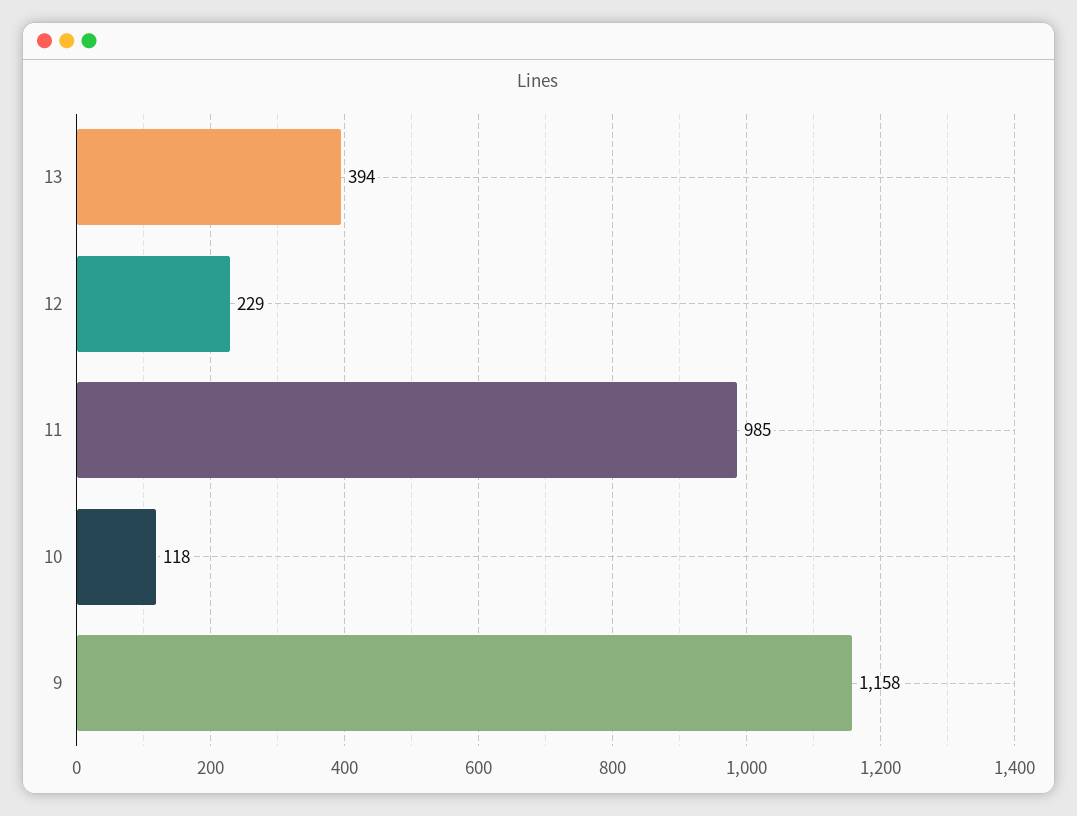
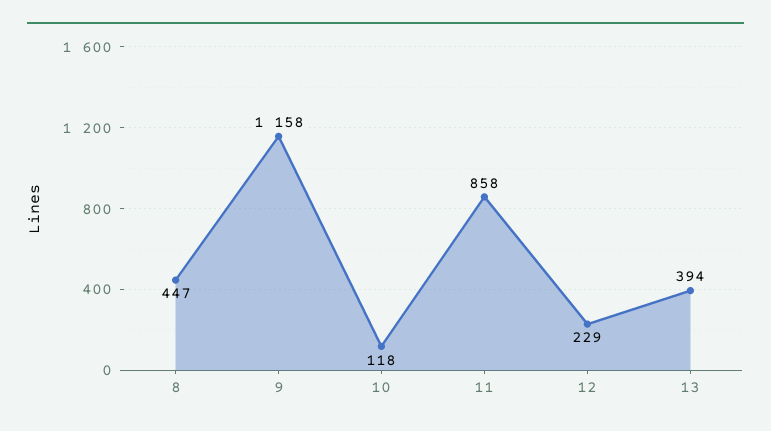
11: 985 -> 858
8: none -> 447

